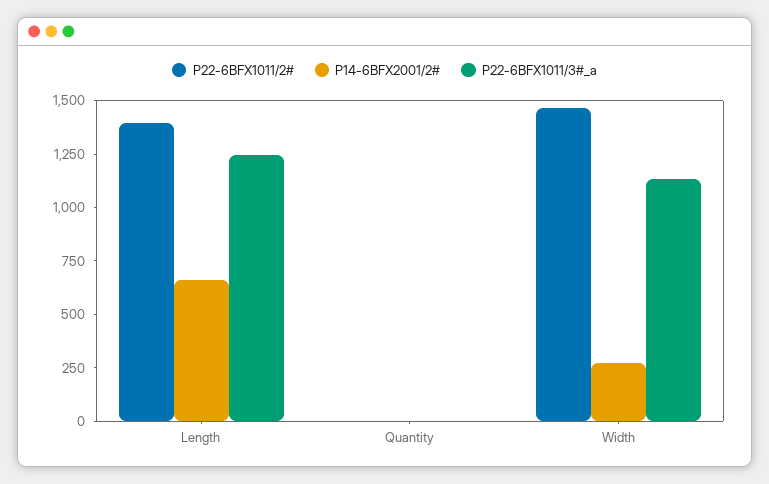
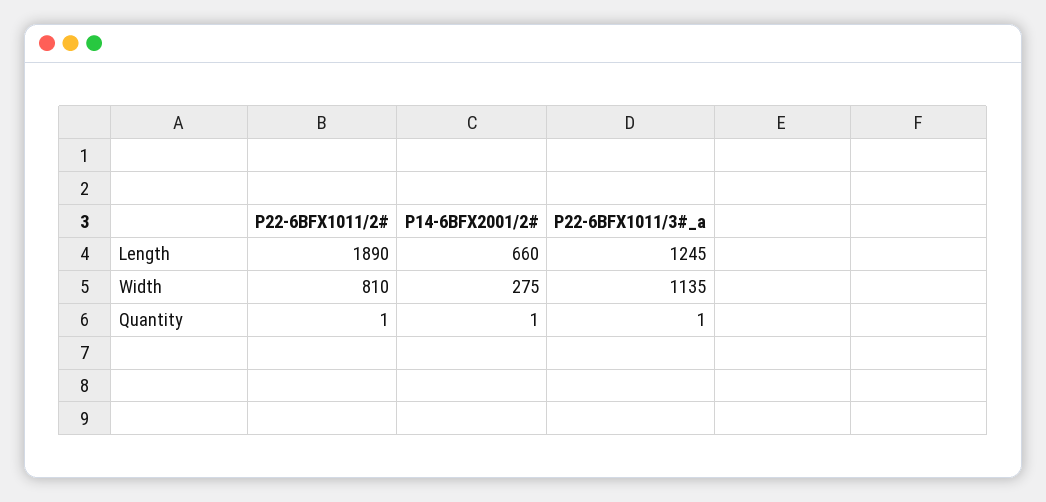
P22-6BFX1011/2#, Length: 1400 -> 1890
P22-6BFX1011/2#, Width: 1450 -> 810

